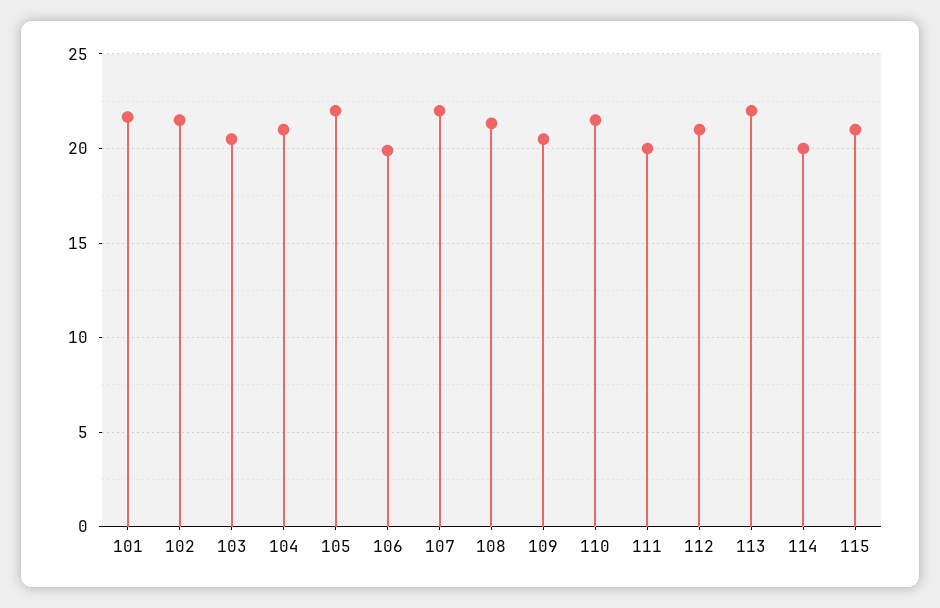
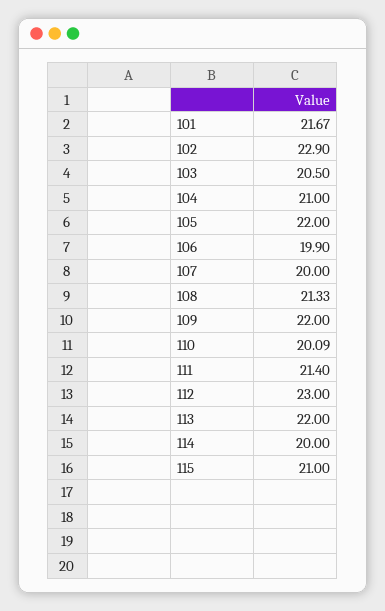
102: 21.5 -> 22.9
107: 22 -> 20
109: 20.5 -> 22
110: 21.5 -> 20.09
111: 20 -> 21.4
112: 21 -> 23

